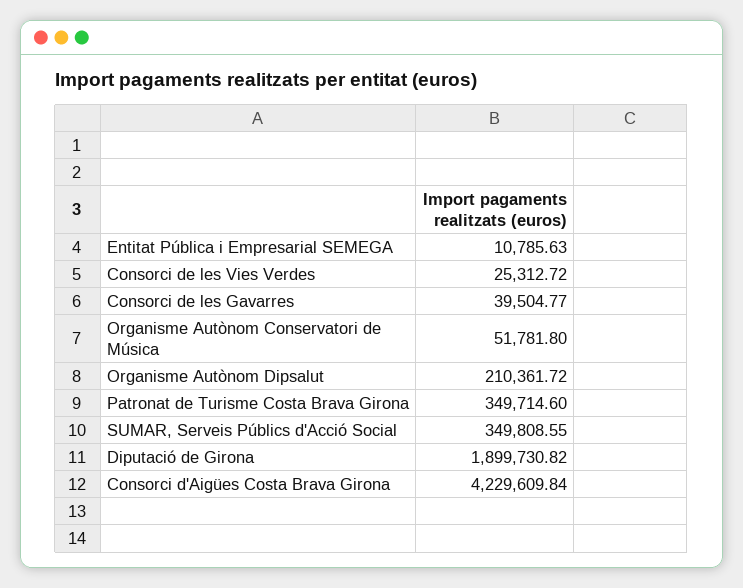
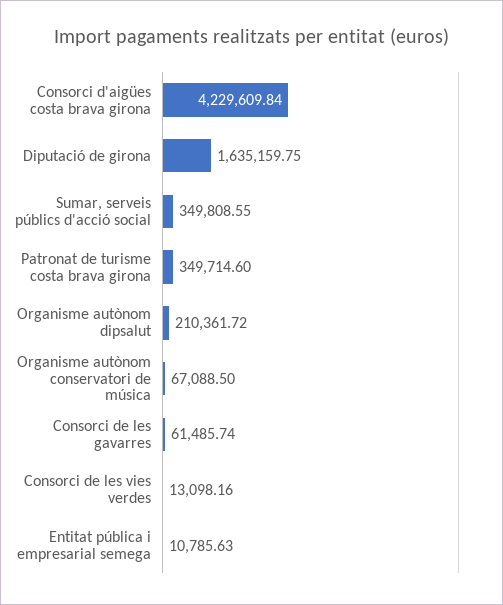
Consorci de les Vies Verdes: 25312.72 -> 13098.16
Consorci de les Gavarres: 39504.77 -> 61485.74
Organisme Autònom Conservatori de Música: 51781.8 -> 67088.5
Diputació de Girona: 1899730.82 -> 1635159.75

